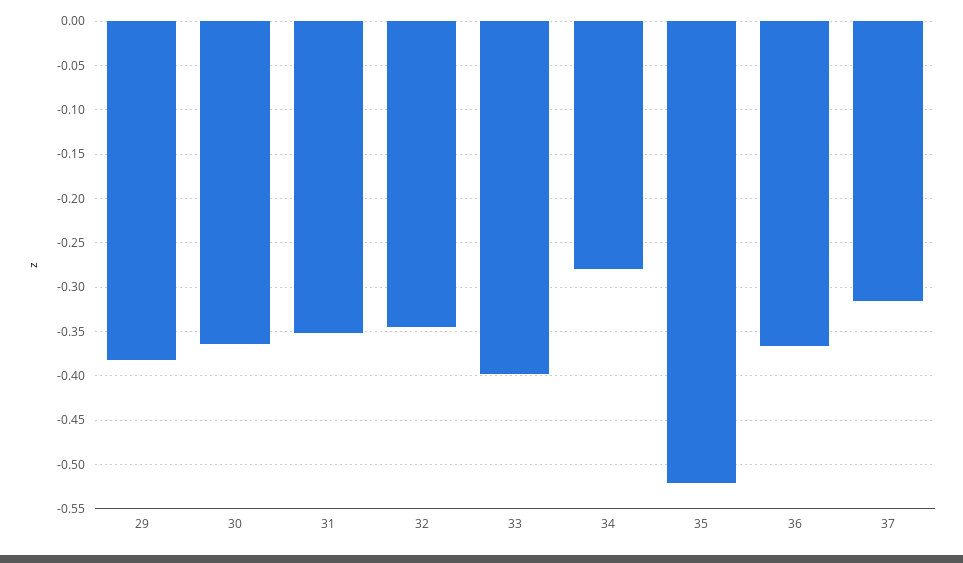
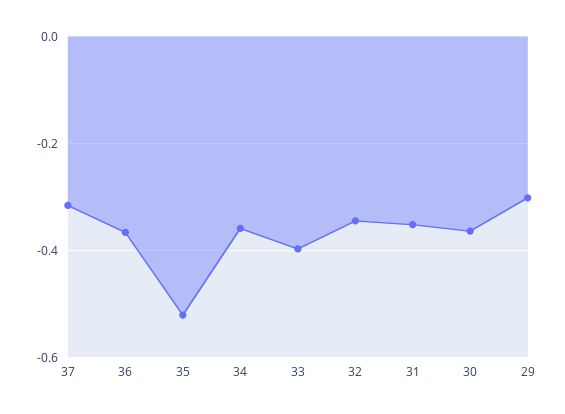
29: -0.38 -> -0.3
34: -0.28 -> -0.36

